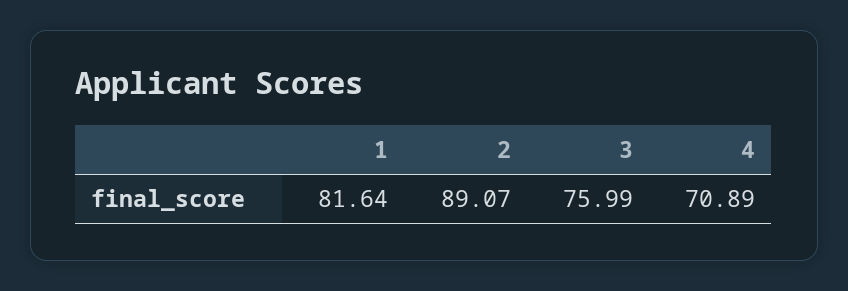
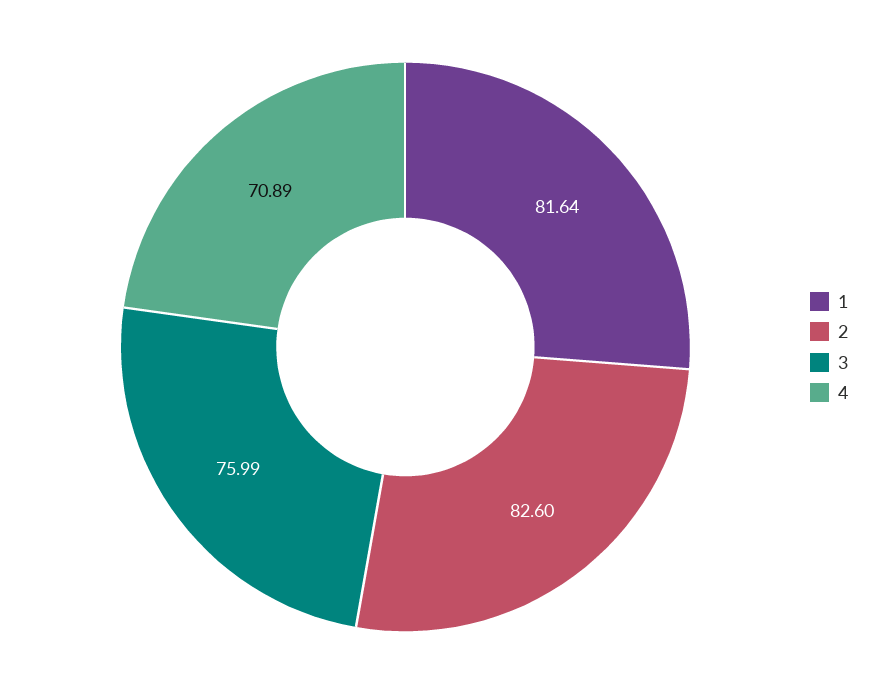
2: 89.07 -> 82.6

